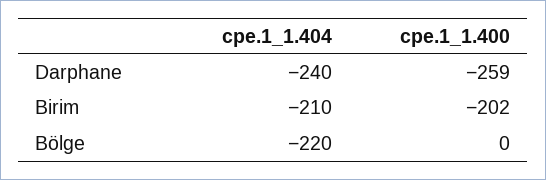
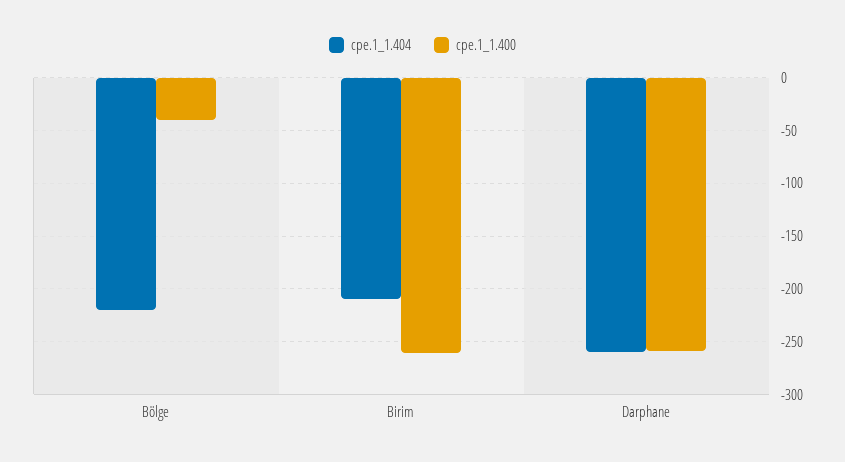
cpe.1_1.404, Darphane: -240 -> -260
cpe.1_1.400, Birim: -202 -> -260
cpe.1_1.400, Bölge: 0 -> -40

